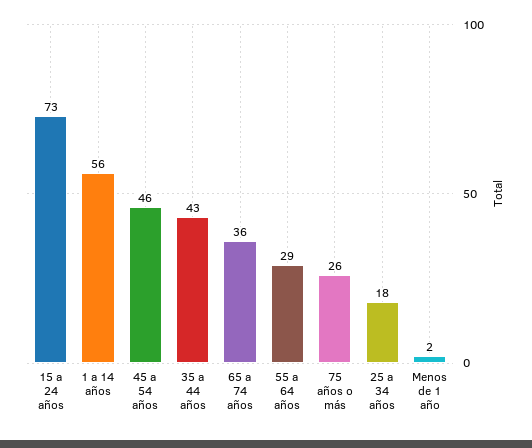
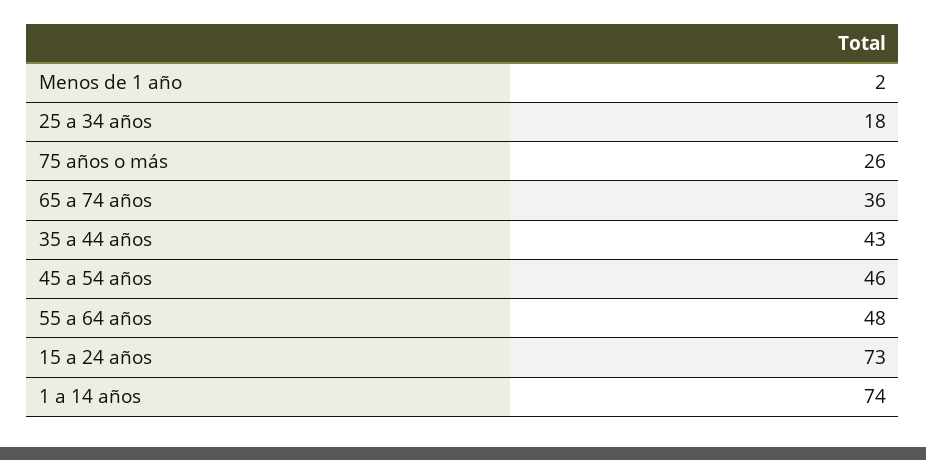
1 a 14 años: 56 -> 74
55 a 64 años: 29 -> 48

